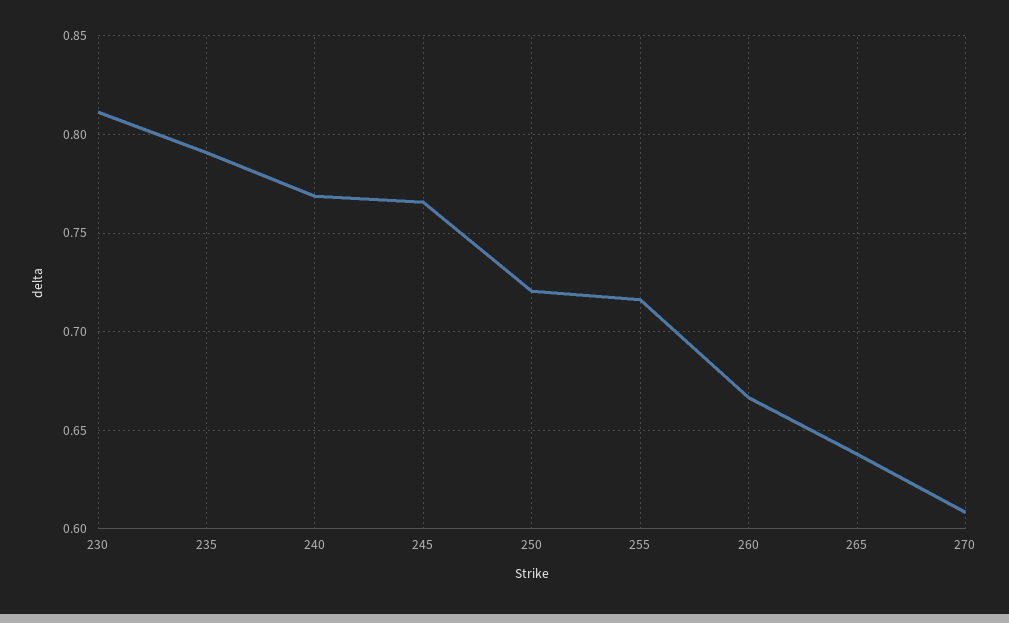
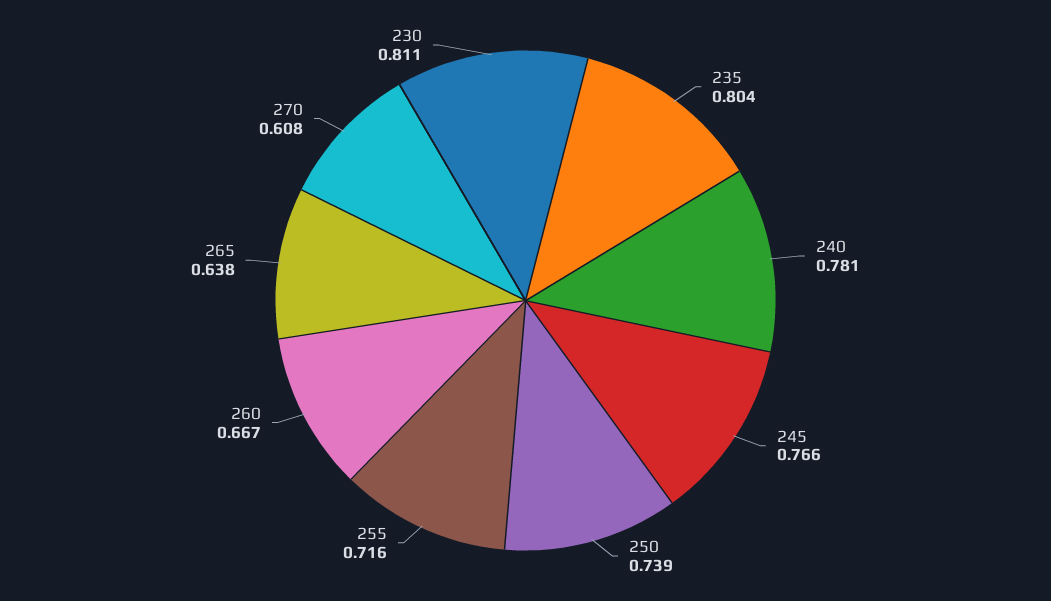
235: 0.79 -> 0.804
240: 0.77 -> 0.781
250: 0.72 -> 0.739

